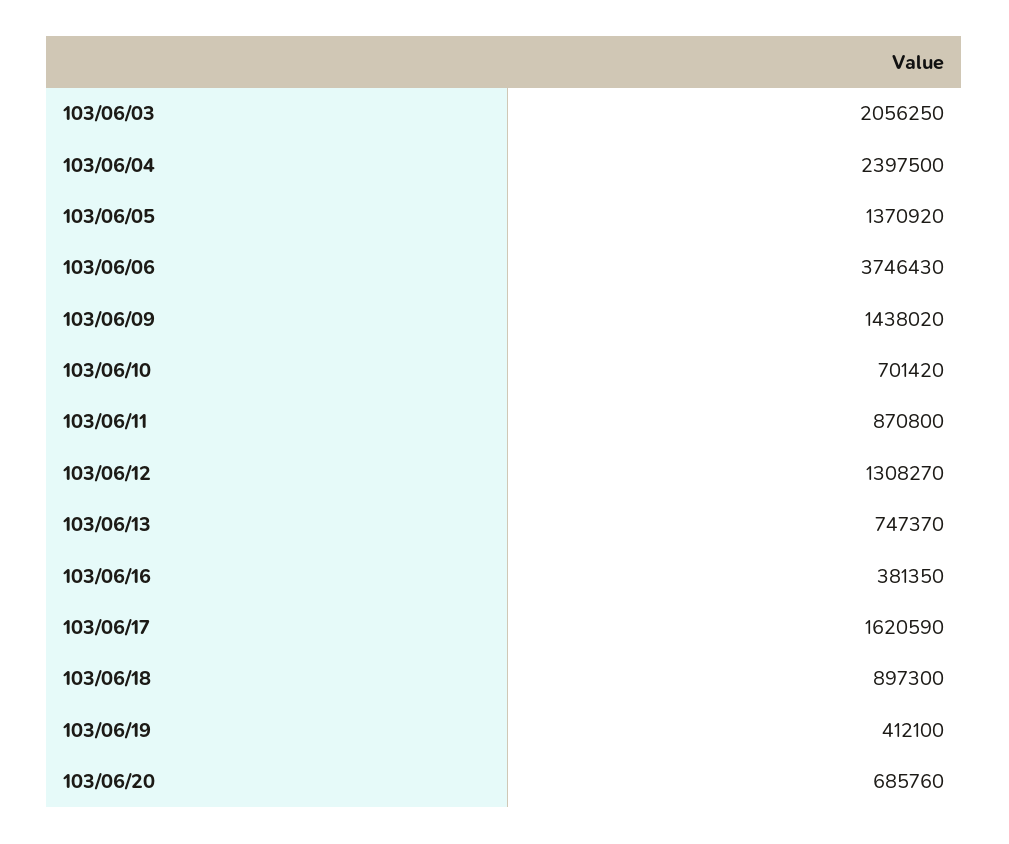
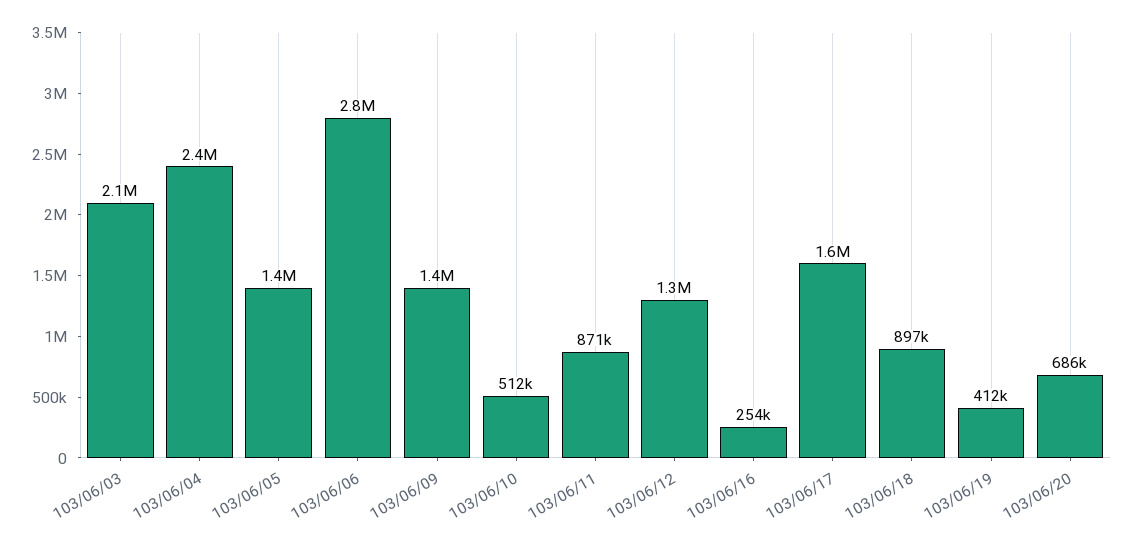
103/06/06: 3746430 -> 2800000
103/06/10: 701420 -> 512000
103/06/13: 747370 -> none
103/06/16: 381350 -> 254000

